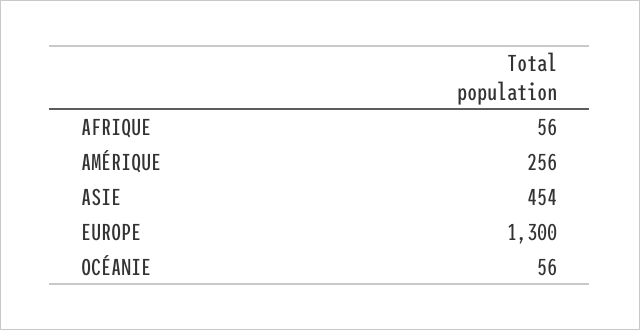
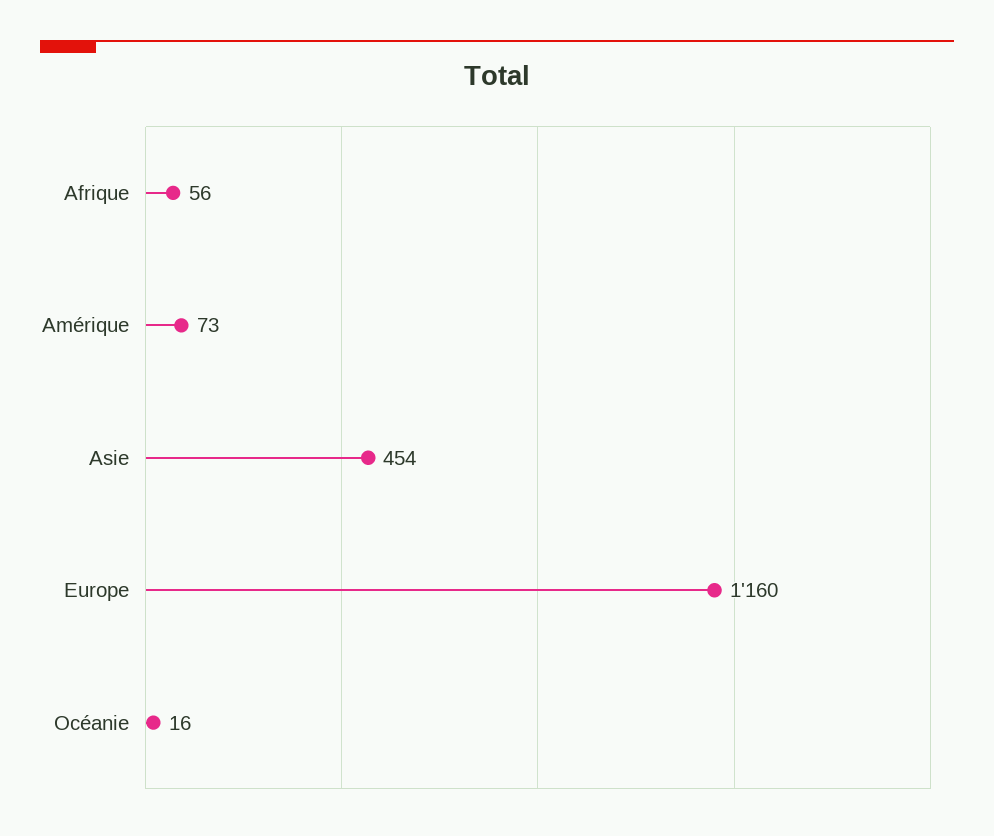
AMÉRIQUE: 256 -> 73
EUROPE: 1300 -> 1160
OCÉANIE: 56 -> 16

